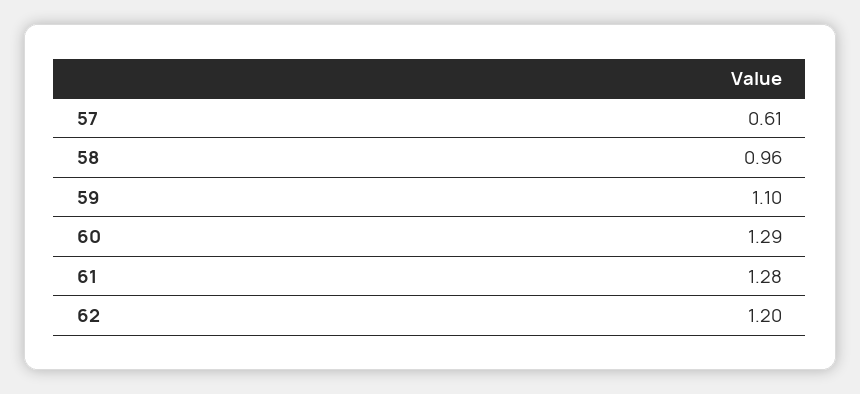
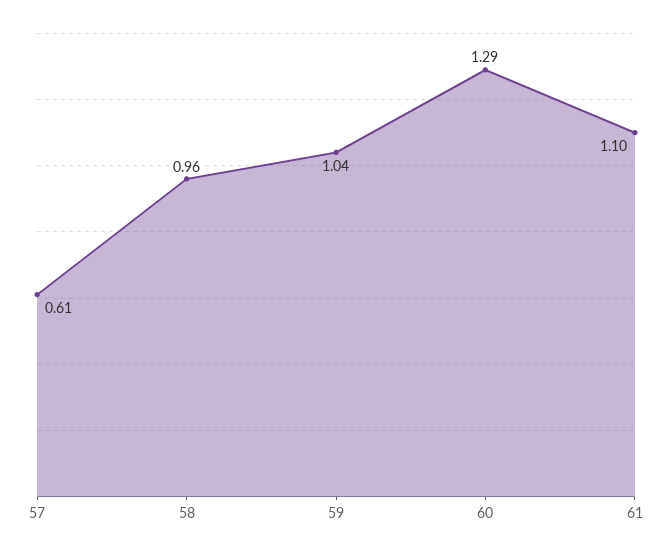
59: 1.1 -> 1.04
61: 1.28 -> 1.1
62: 1.2 -> none

